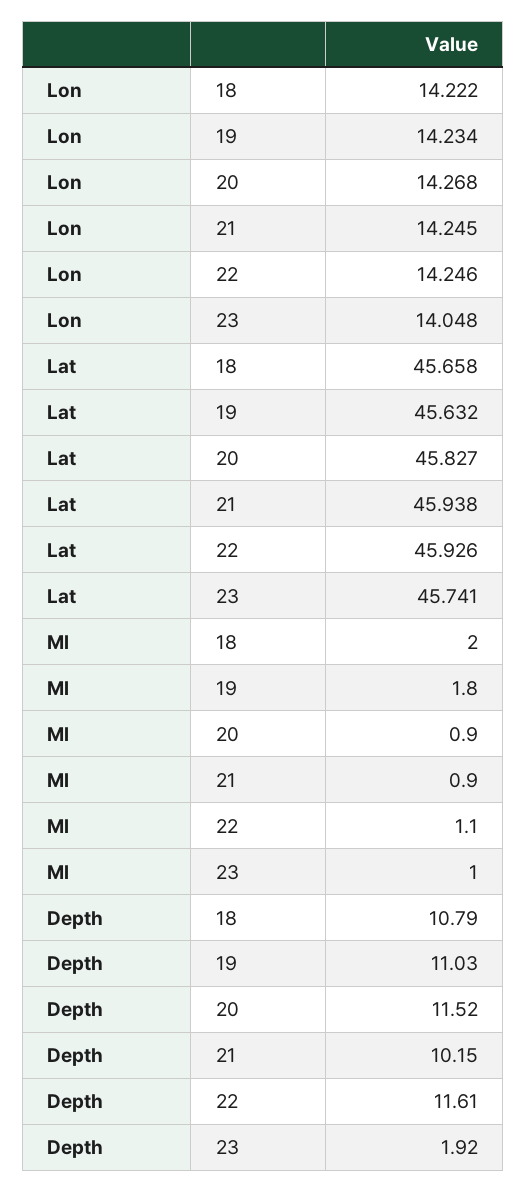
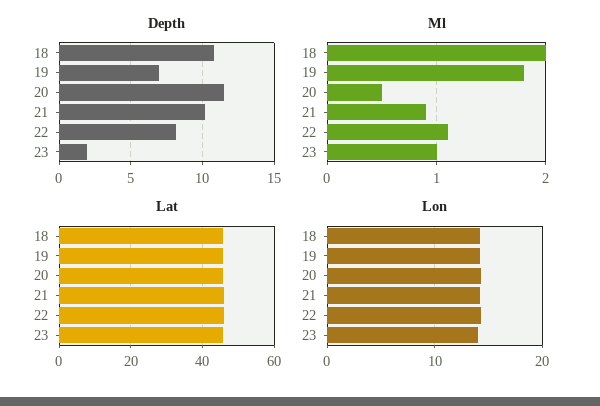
Ml, 20: 0.9 -> 0.5
Depth, 19: 11.03 -> 7
Depth, 22: 11.61 -> 8

